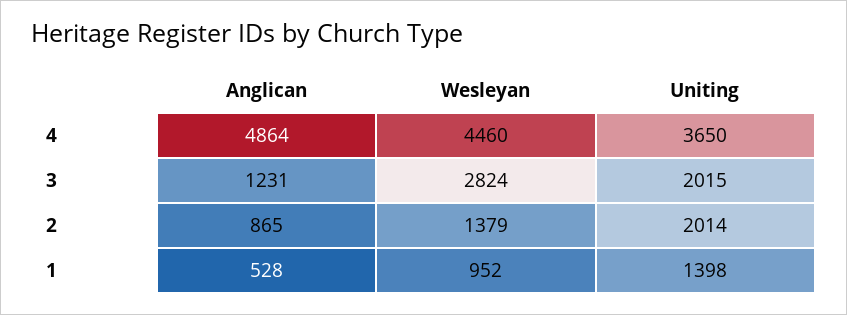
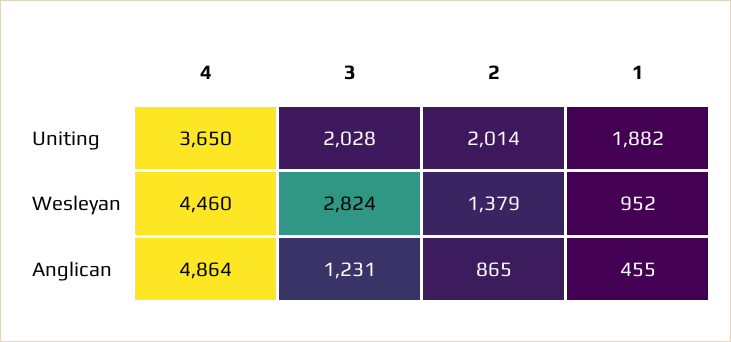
Uniting, 3: 2015 -> 2028
Anglican, 1: 528 -> 455
Uniting, 1: 1398 -> 1882

